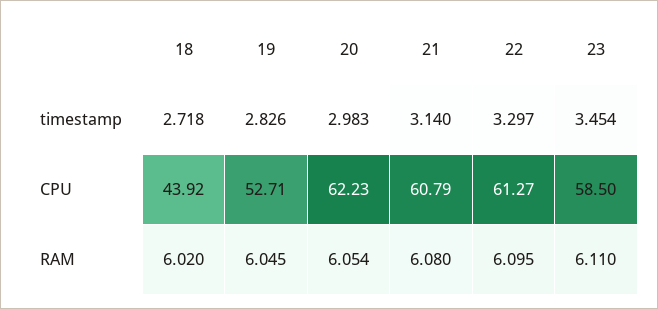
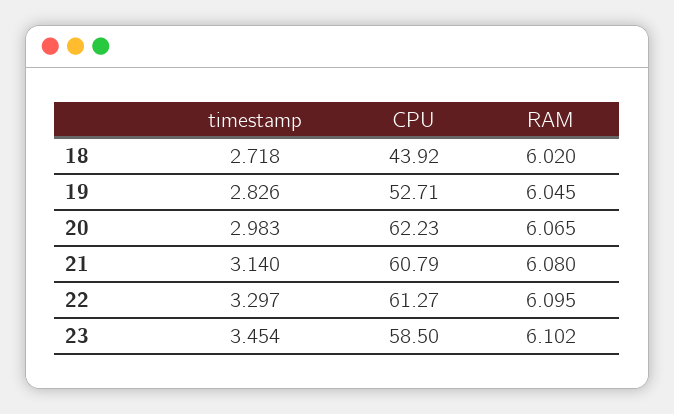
20, RAM: 6.054 -> 6.065
23, RAM: 6.11 -> 6.102

